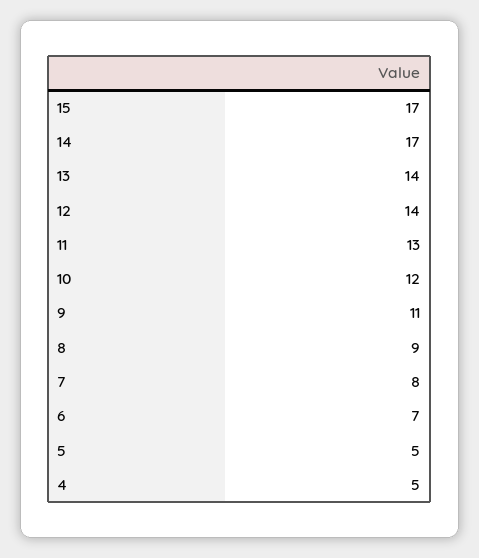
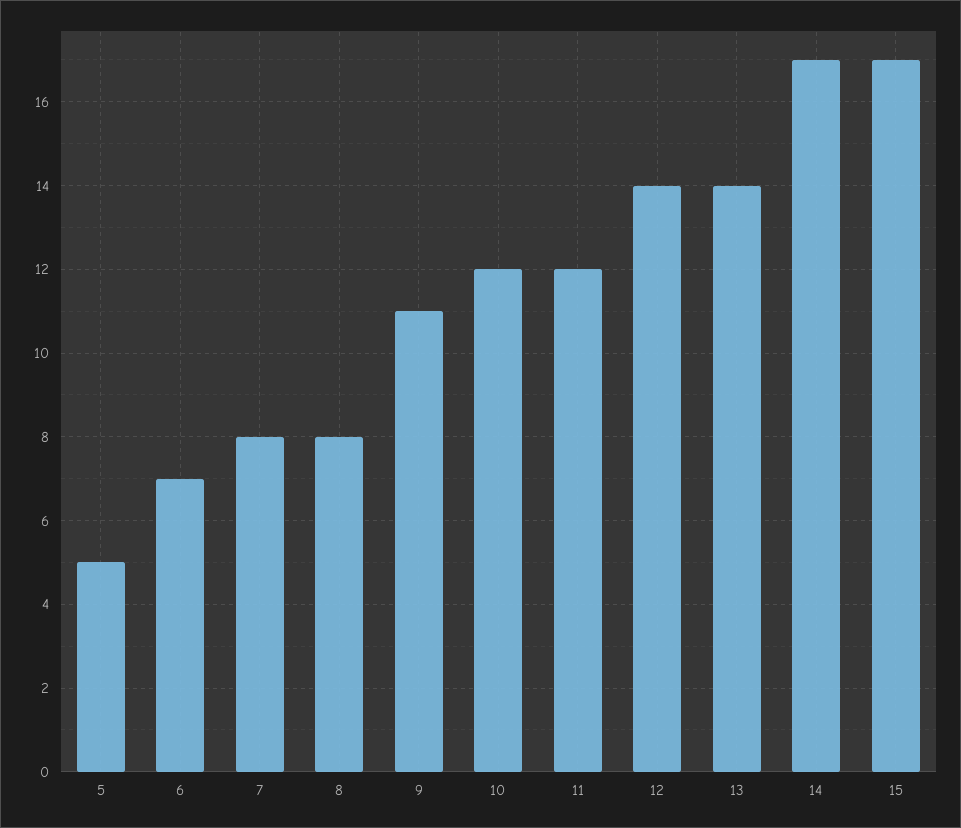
11: 13 -> 12
8: 9 -> 8
4: 5 -> none

